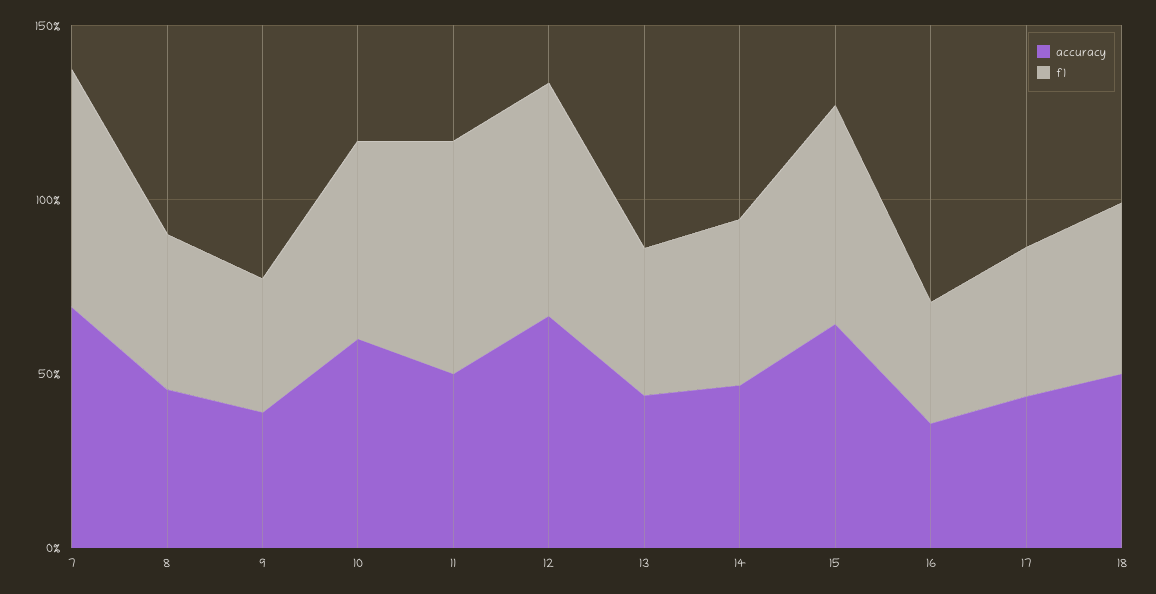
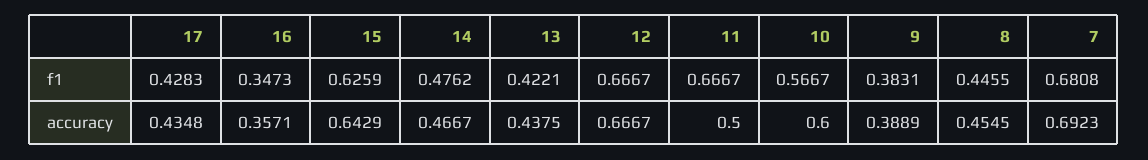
accuracy, 18: 0.5 -> none
f1, 18: 0.5 -> none

